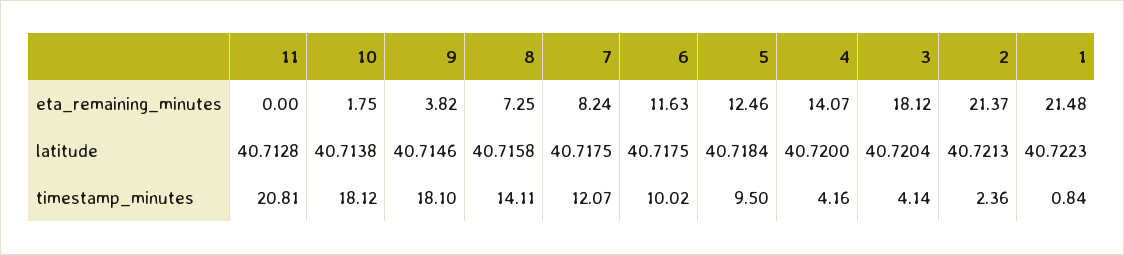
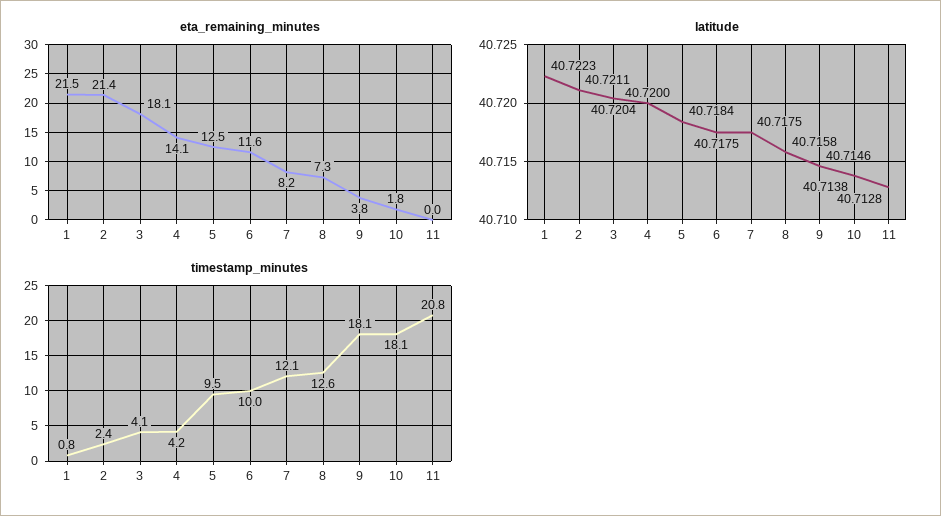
latitude, 2: 40.7213 -> 40.7211
timestamp_minutes, 8: 14.11 -> 12.6

